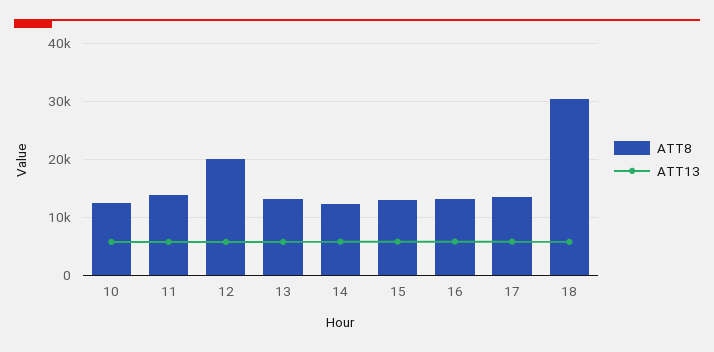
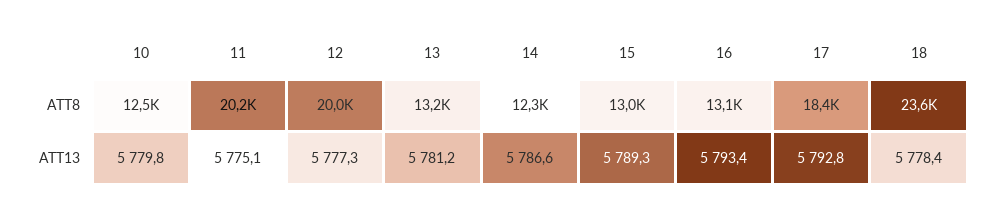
ATT8, 11: 14000 -> 20200
ATT8, 17: 14000 -> 18400
ATT8, 18: 30000 -> 23600

